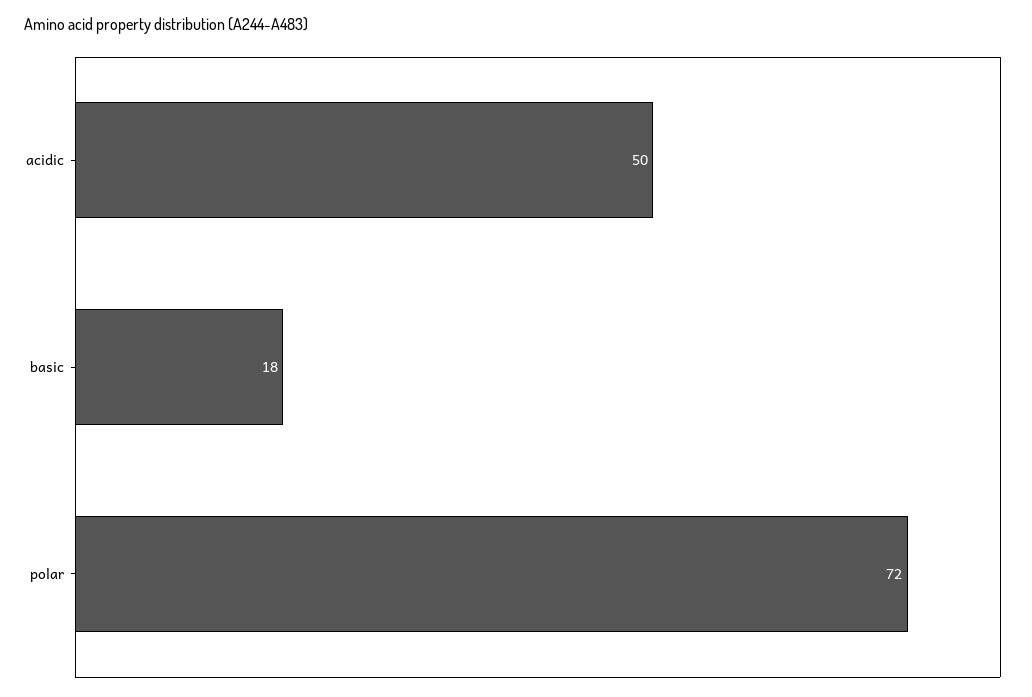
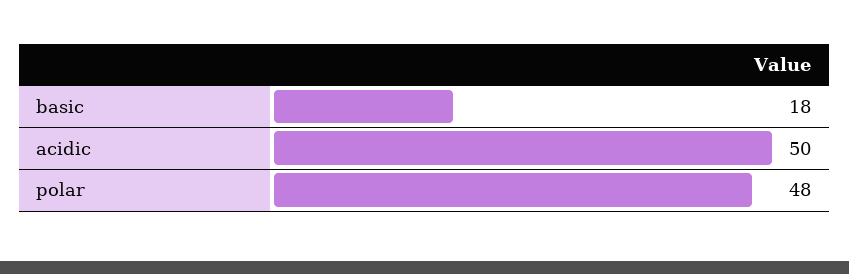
polar: 72 -> 48

